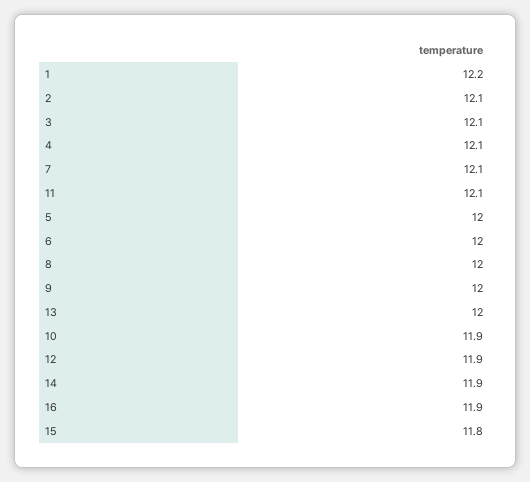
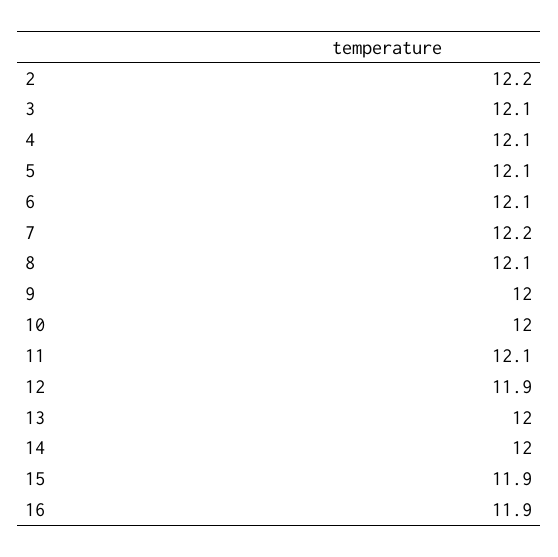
1: 12.2 -> none
2: 12.1 -> 12.2
7: 12.1 -> 12.2
5: 12 -> 12.1
6: 12 -> 12.1
8: 12 -> 12.1
10: 11.9 -> 12
14: 11.9 -> 12
15: 11.8 -> 11.9

